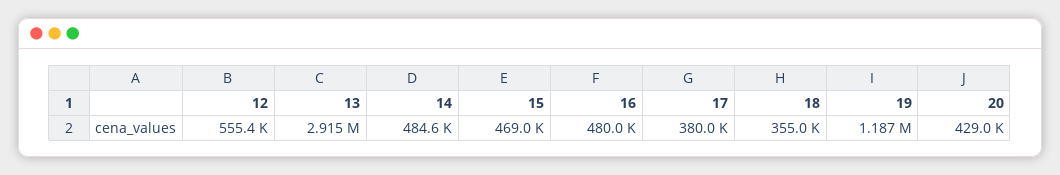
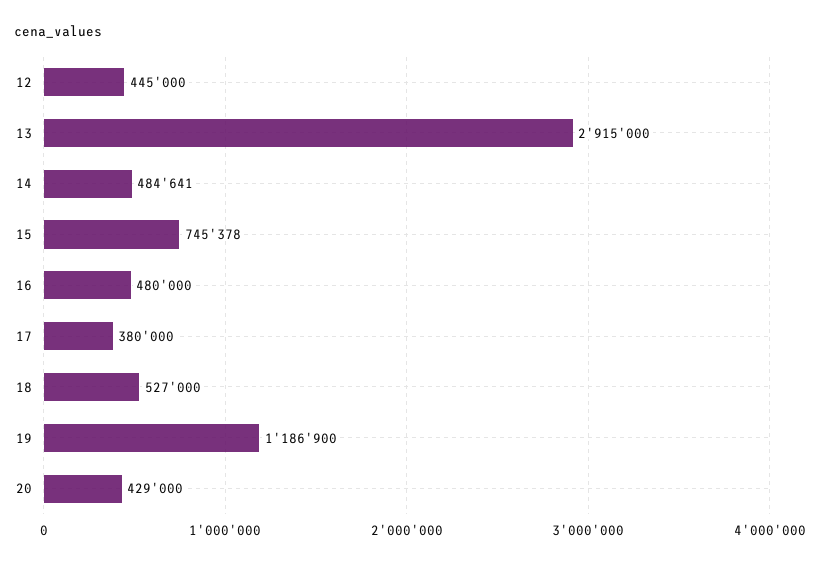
12: 555400 -> 445000
15: 469000 -> 745378
18: 355000 -> 527000

